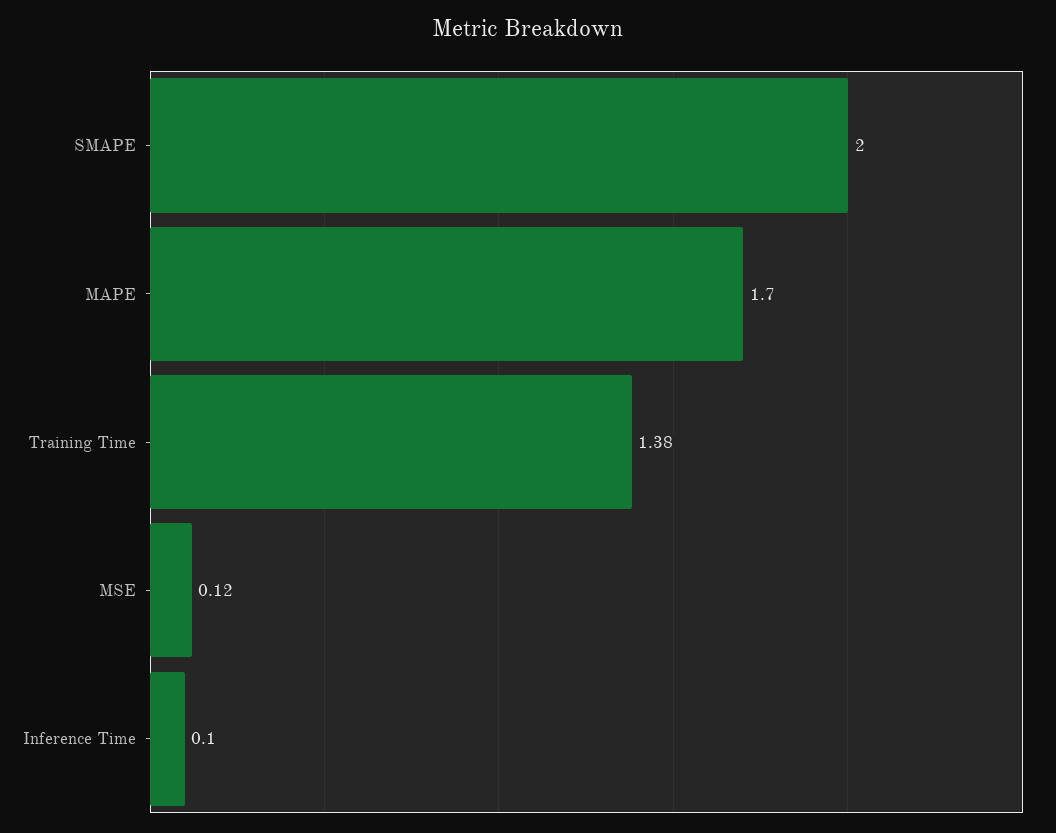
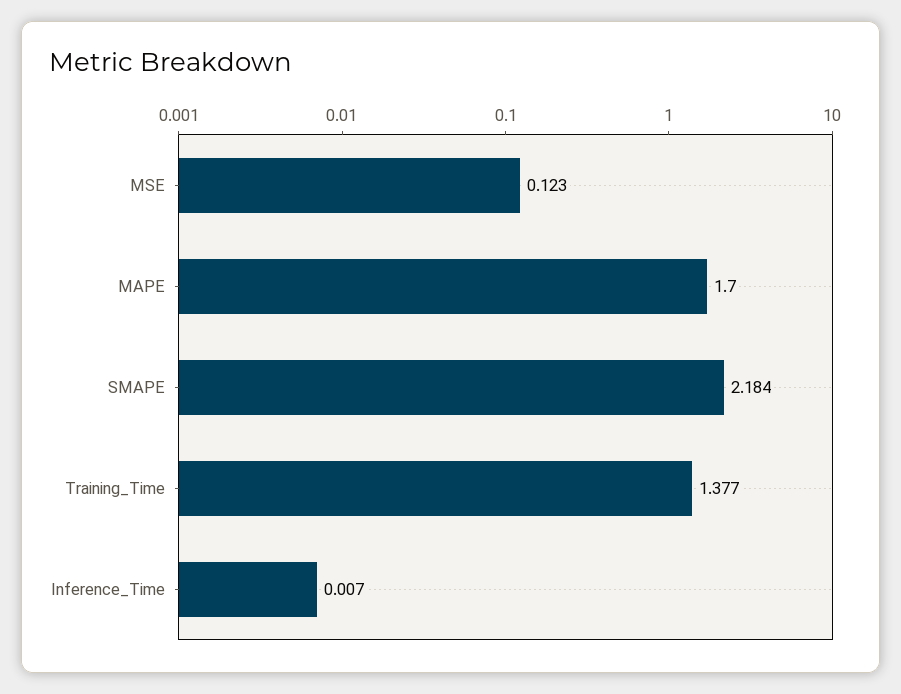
SMAPE: 2 -> 2.184
Inference Time: 0.1 -> 0.007

